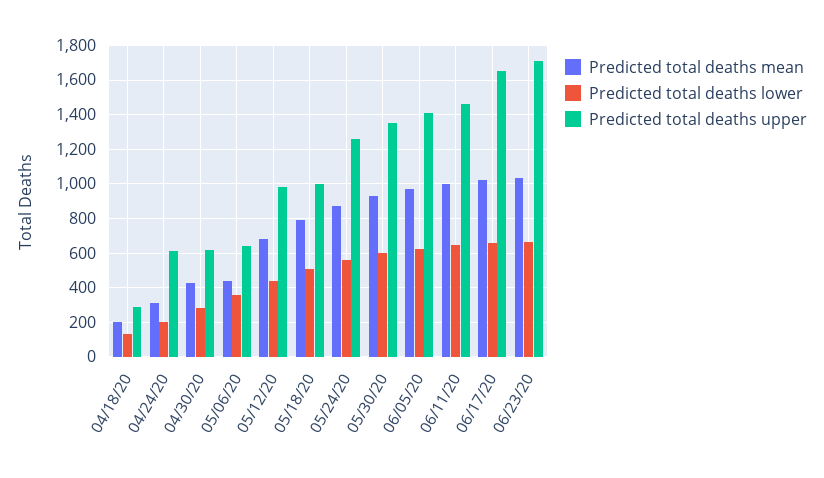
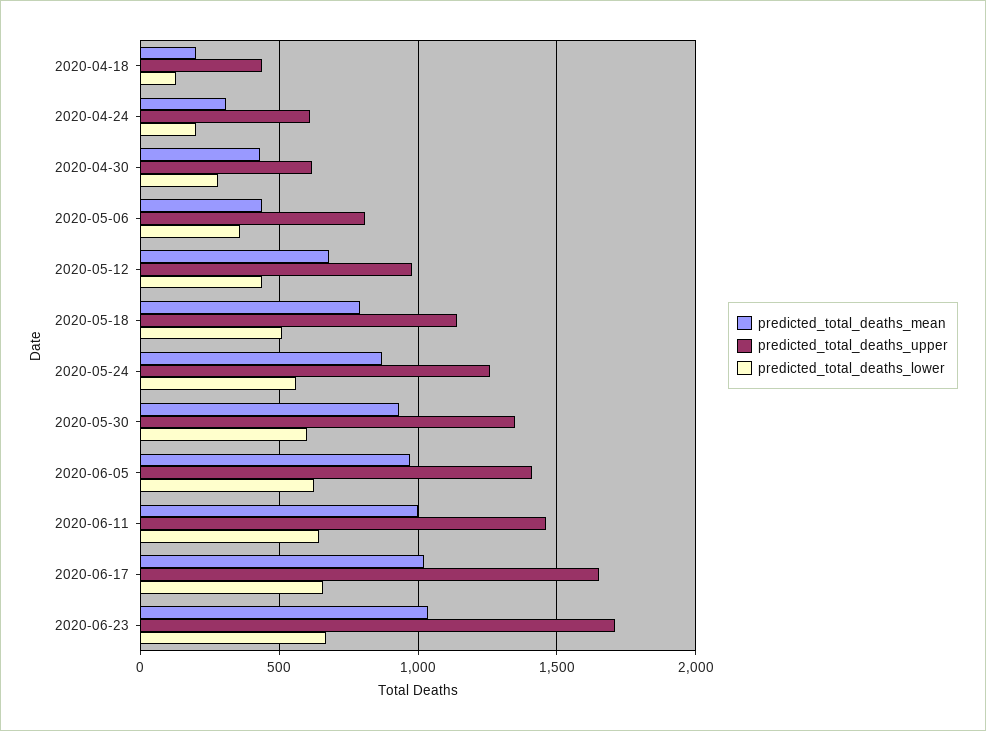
Predicted total deaths upper, 04/18/20: 300 -> 450
Predicted total deaths upper, 05/06/20: 650 -> 800
Predicted total deaths upper, 05/18/20: 1000 -> 1150

